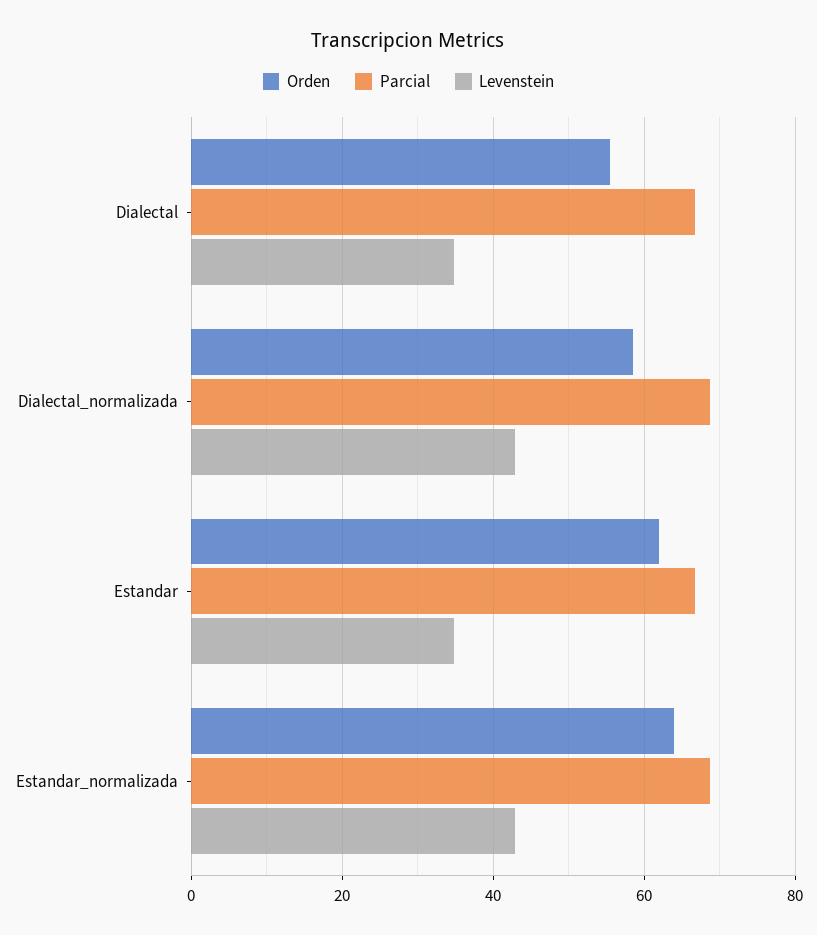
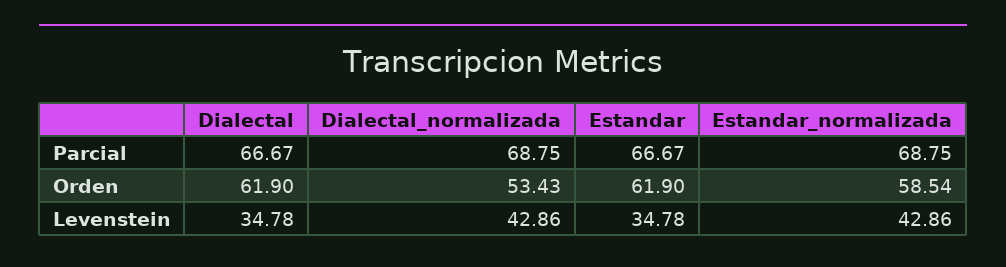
Orden, Dialectal: 56 -> 61.9
Orden, Dialectal_normalizada: 58 -> 53.43
Orden, Estandar_normalizada: 64 -> 58.54

